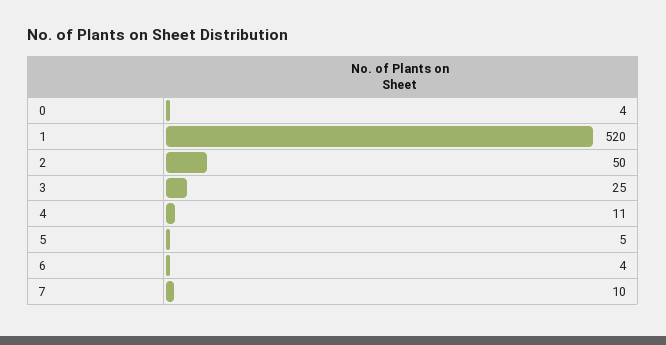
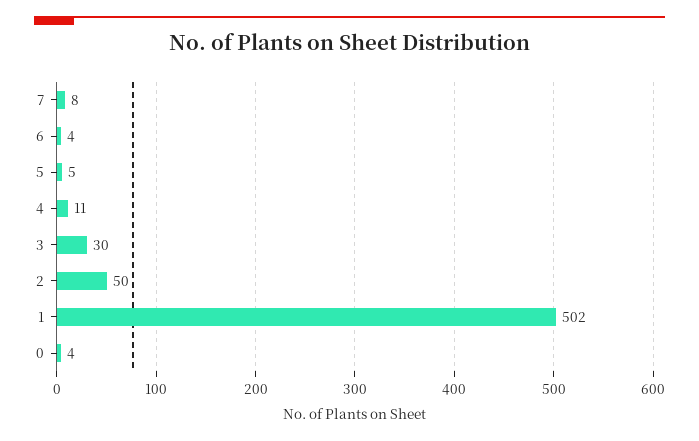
1: 520 -> 502
3: 25 -> 30
7: 10 -> 8

